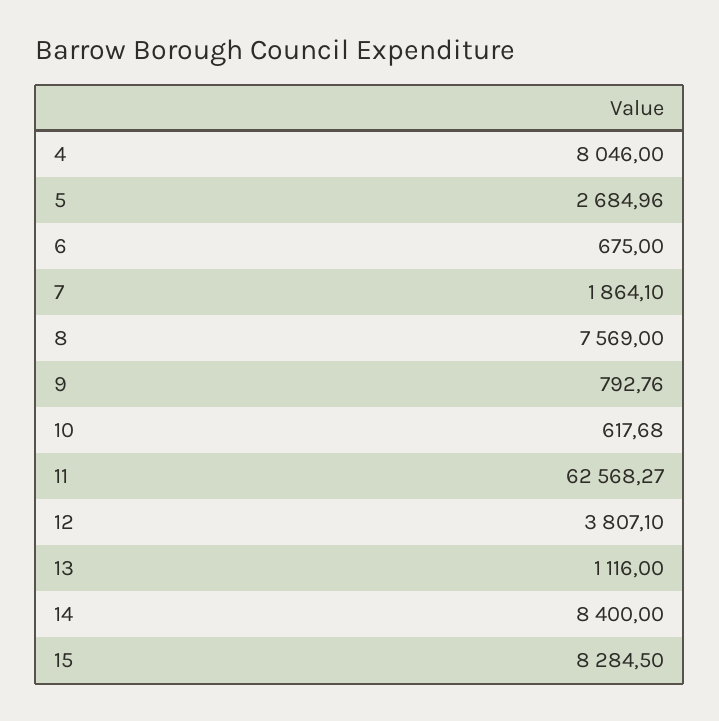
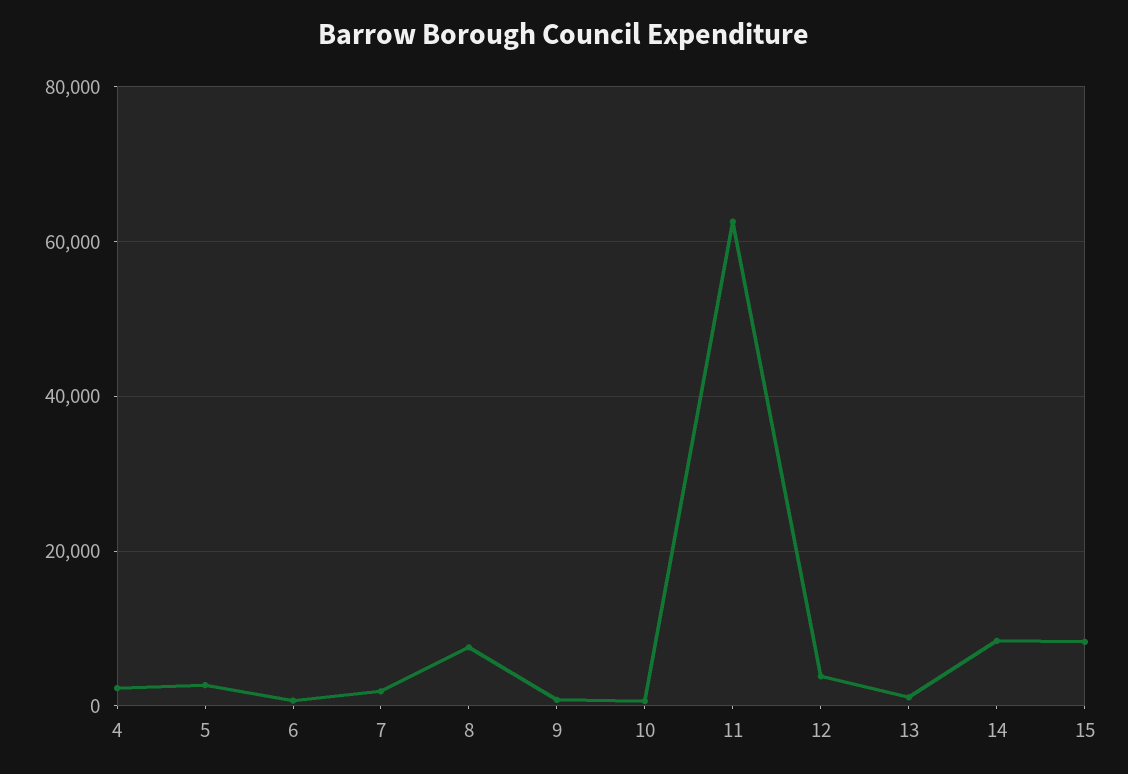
4: 8046 -> 2000

